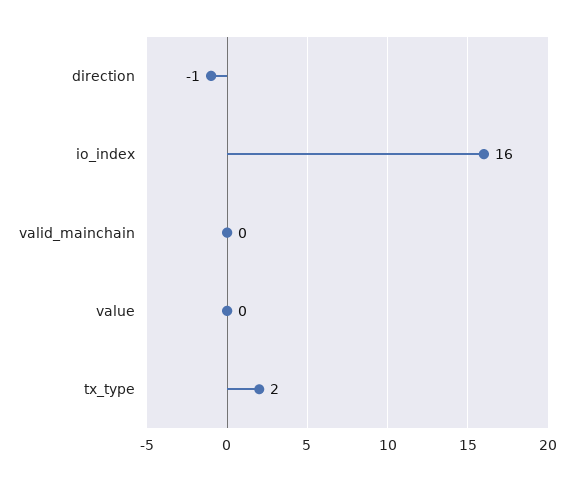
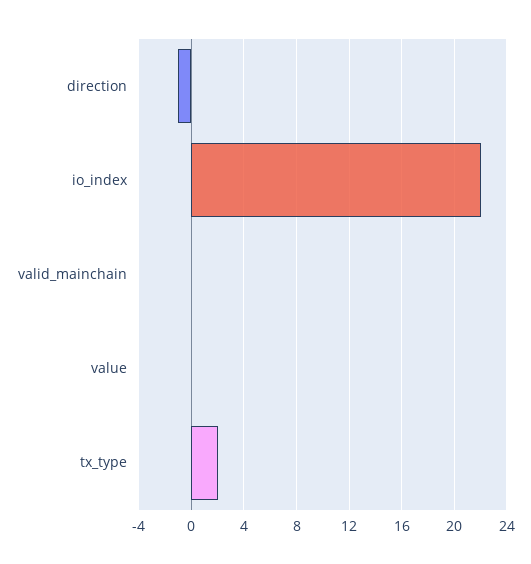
io_index: 16 -> 22

